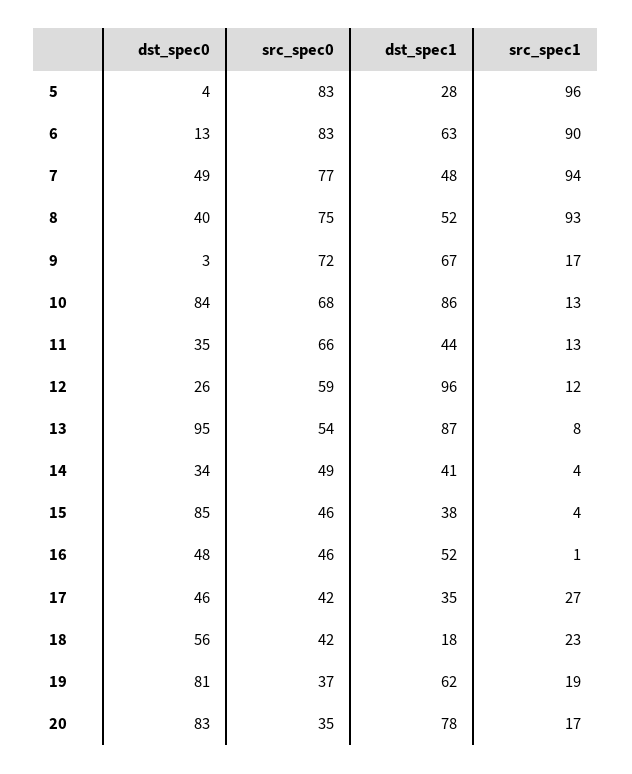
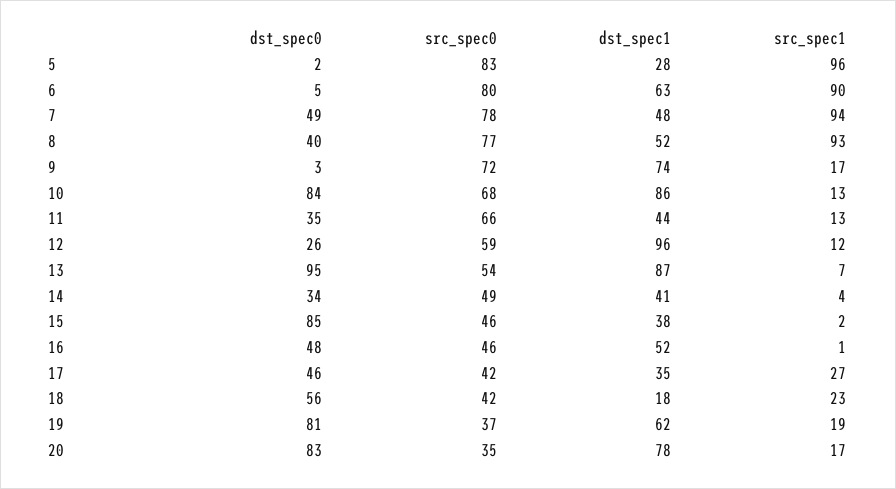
dst_spec0, 5: 4 -> 2
dst_spec0, 6: 13 -> 5
src_spec0, 6: 83 -> 80
src_spec0, 7: 77 -> 78
src_spec0, 8: 75 -> 77
dst_spec1, 9: 67 -> 74
src_spec1, 13: 8 -> 7
src_spec1, 15: 4 -> 2

